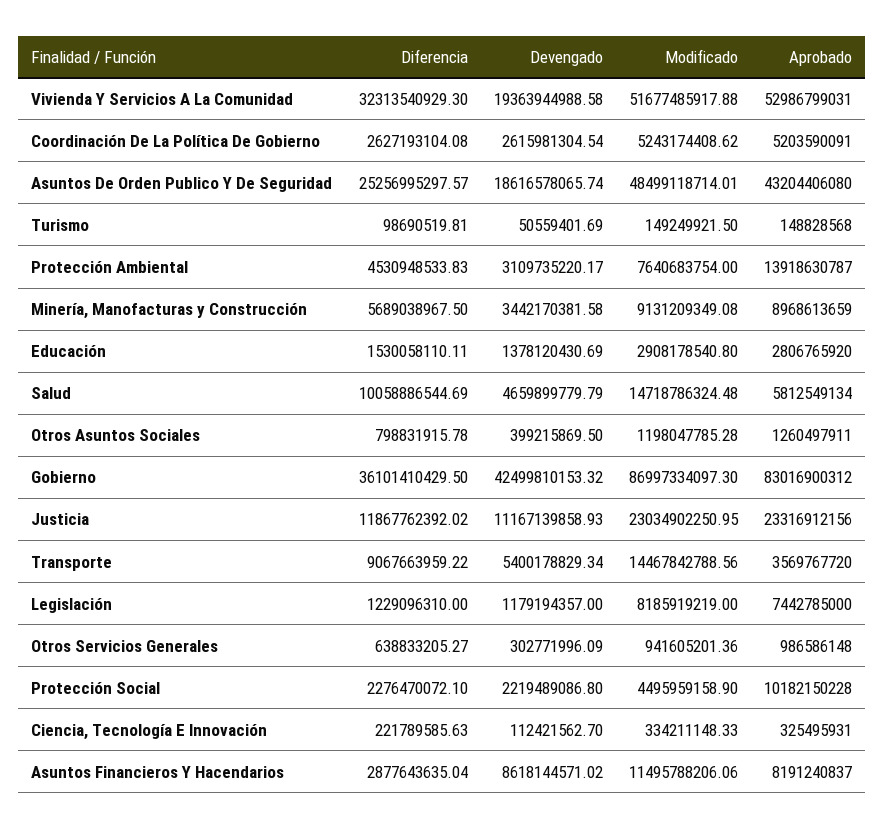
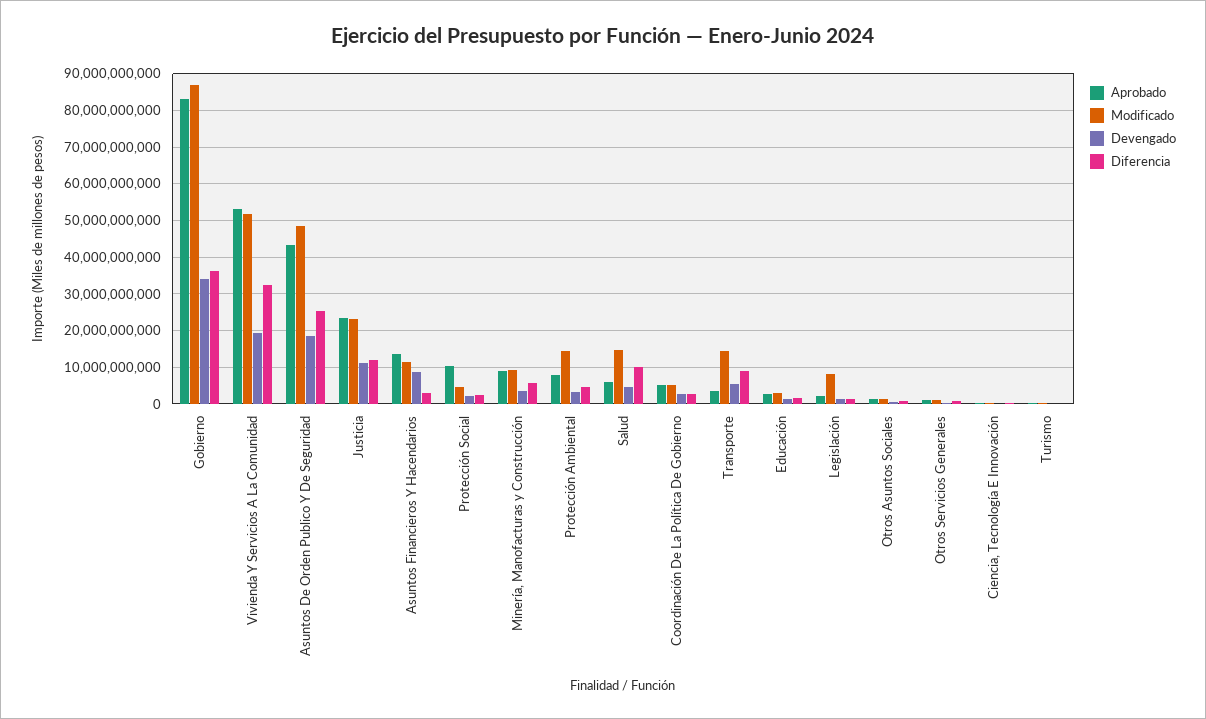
Modificado, Protección Ambiental: 7640683754 -> 14000000000
Aprobado, Protección Ambiental: 13918630787 -> 8000000000
Devengado, Gobierno: 42499810153.32 -> 34000000000
Aprobado, Legislación: 7442785000 -> 2000000000
Aprobado, Asuntos Financieros Y Hacendarios: 8191240837 -> 14000000000

